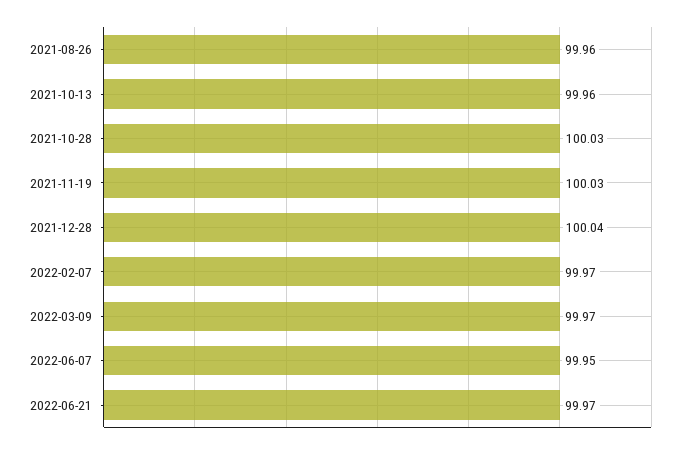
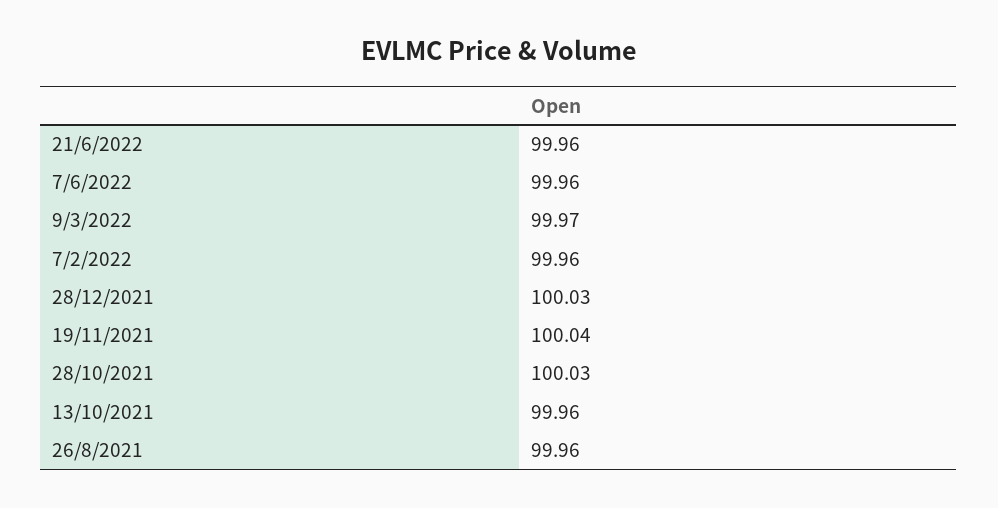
2021-11-19: 100.03 -> 100.04
2021-12-28: 100.04 -> 100.03
2022-02-07: 99.97 -> 99.96
2022-06-07: 99.95 -> 99.96
2022-06-21: 99.97 -> 99.96

